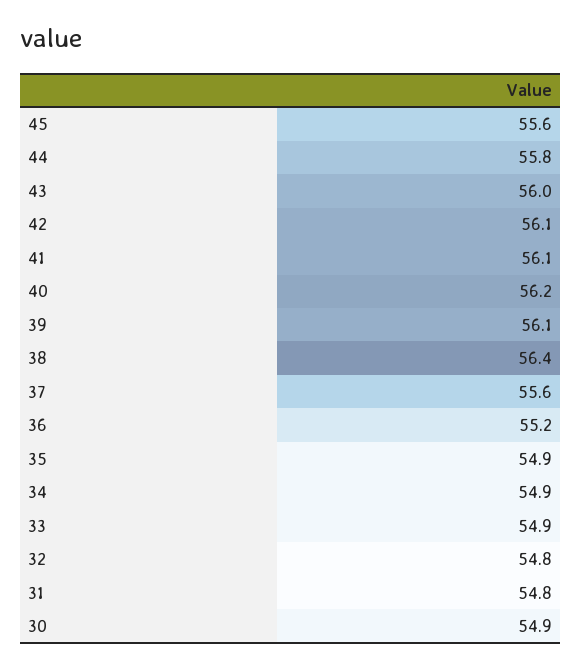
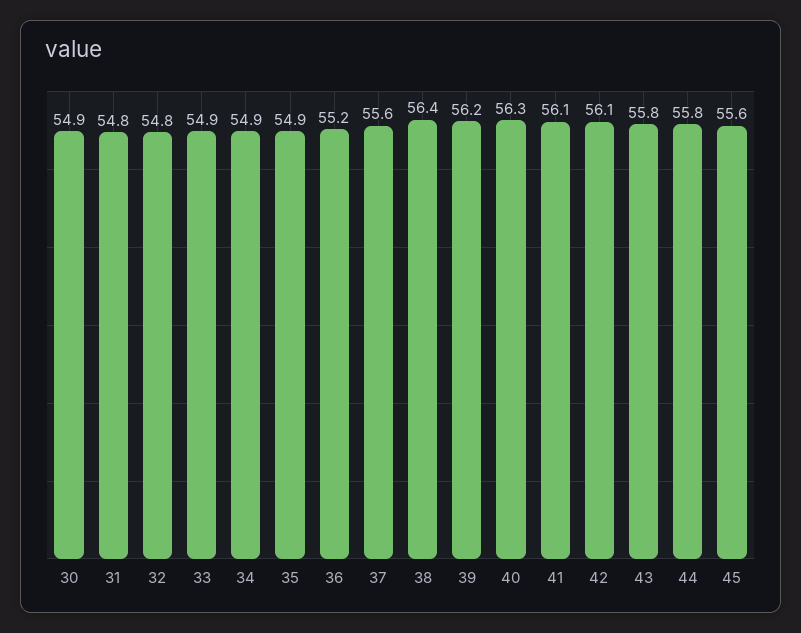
43: 56 -> 55.8
40: 56.2 -> 56.3
39: 56.1 -> 56.2

